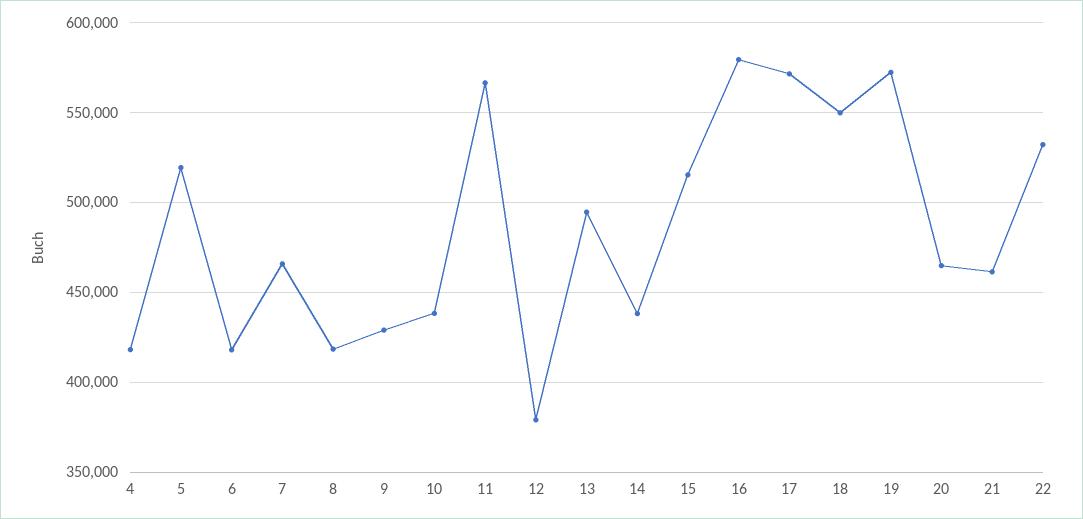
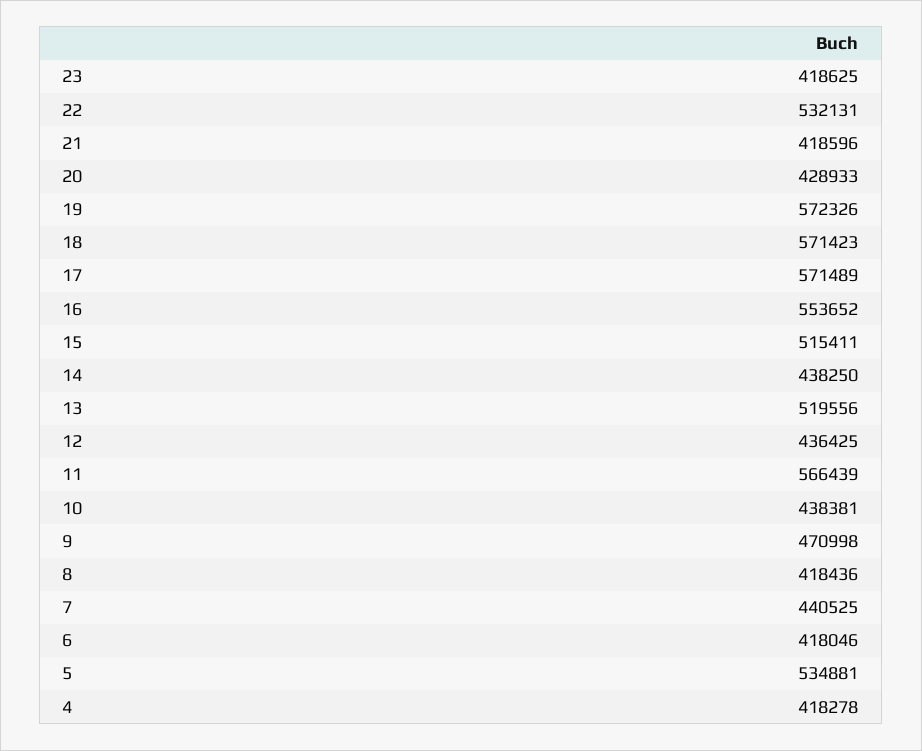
5: 520000 -> 534881
7: 465000 -> 440525
9: 430000 -> 470998
12: 380000 -> 436425
13: 495000 -> 519556
16: 580000 -> 553652
18: 550000 -> 571423
20: 465000 -> 428933
21: 460000 -> 418596
23: none -> 418625

